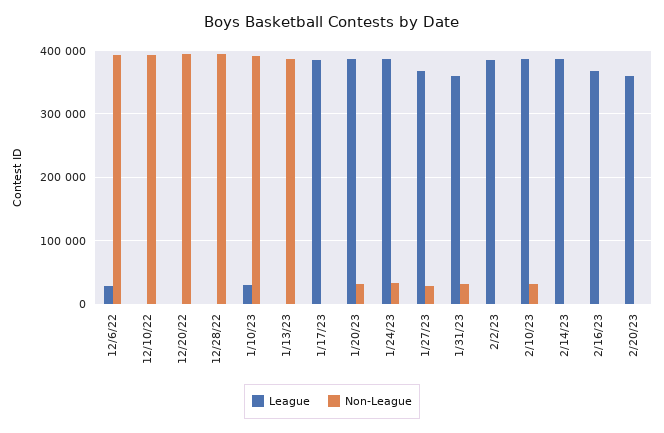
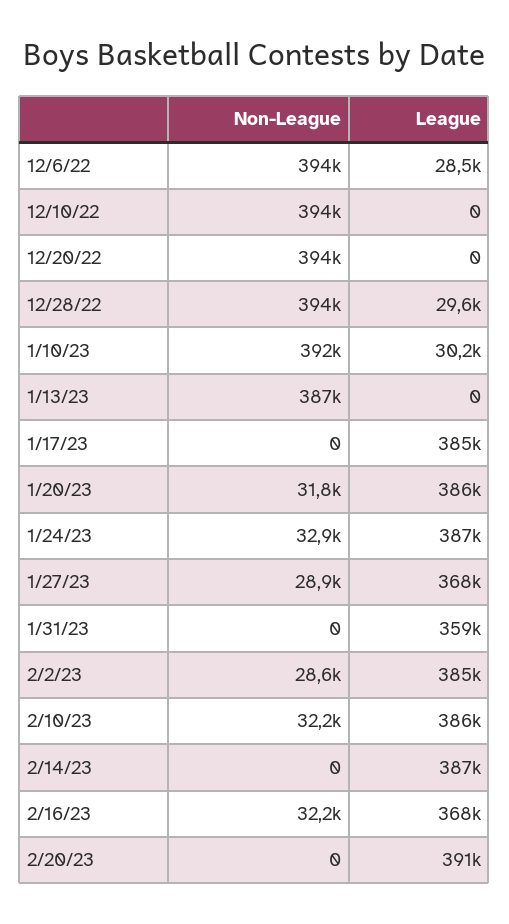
League, 12/28/22: 0 -> 29600
Non-League, 1/31/23: 30000 -> 0
Non-League, 2/2/23: 0 -> 28600
Non-League, 2/16/23: 0 -> 32200
League, 2/20/23: 360000 -> 391000

